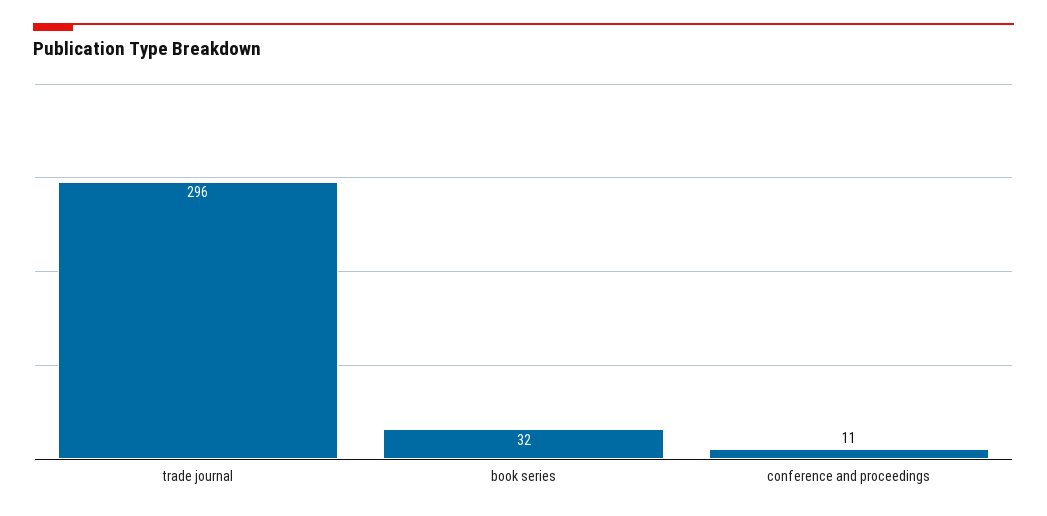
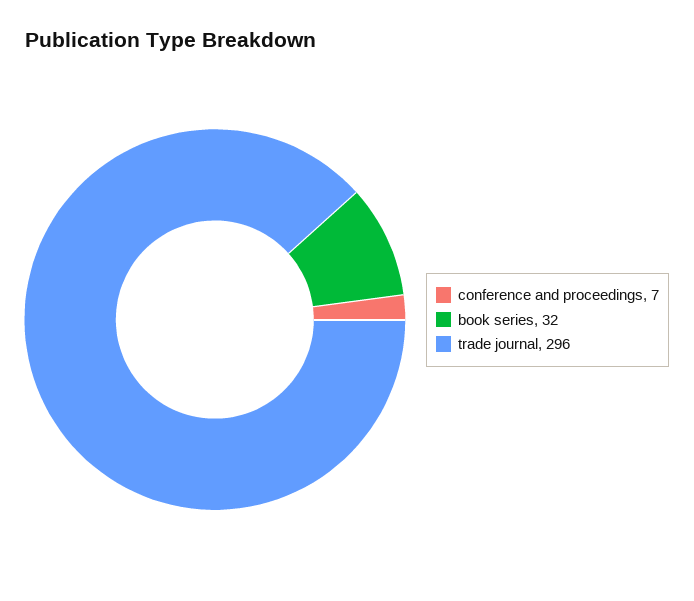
conference and proceedings: 11 -> 7

